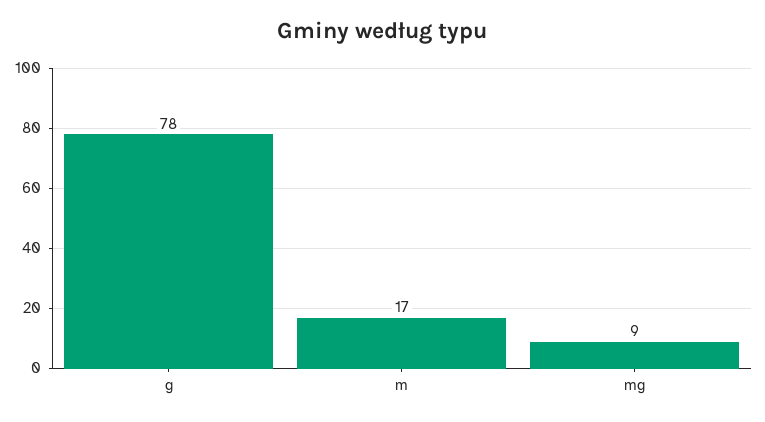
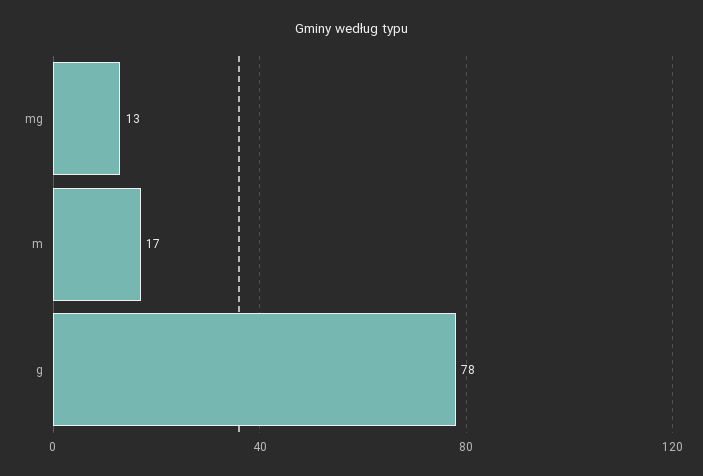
mg: 9 -> 13

